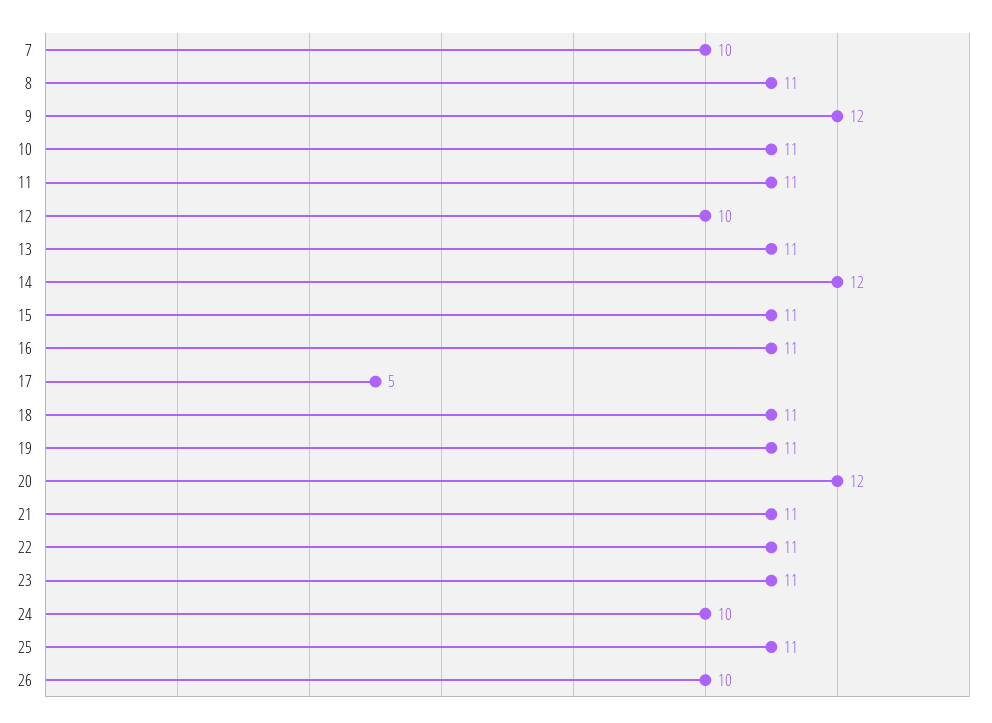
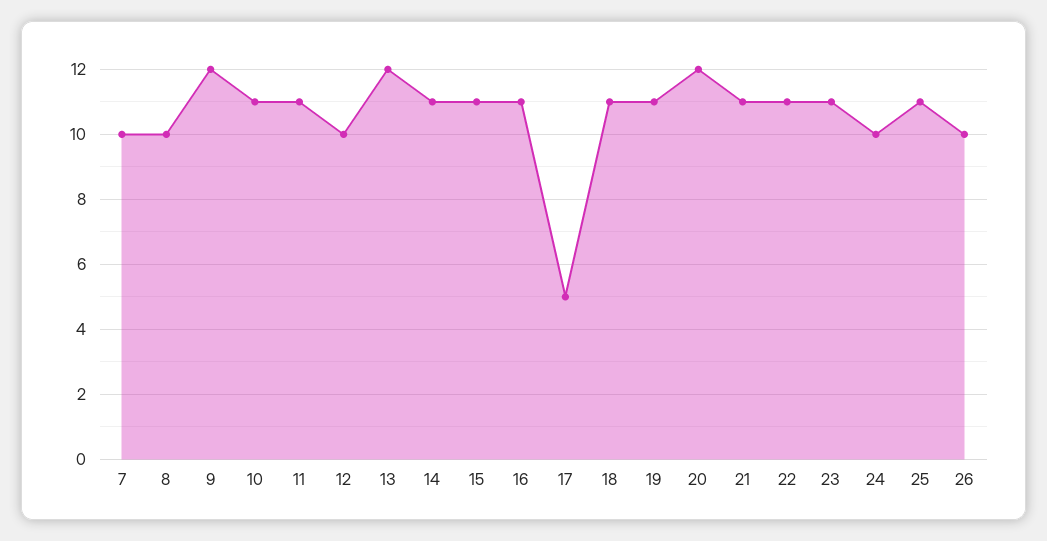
8: 11 -> 10
13: 11 -> 12
14: 12 -> 11

